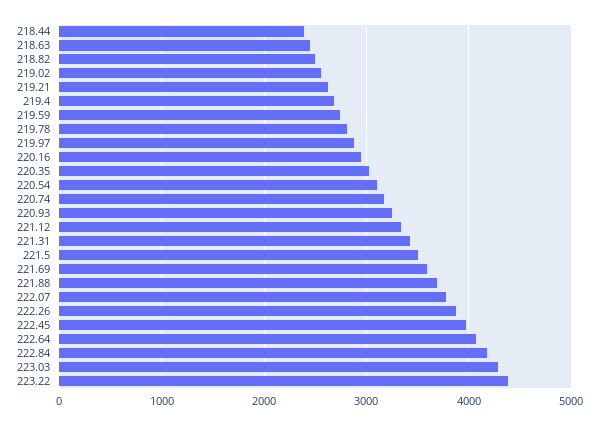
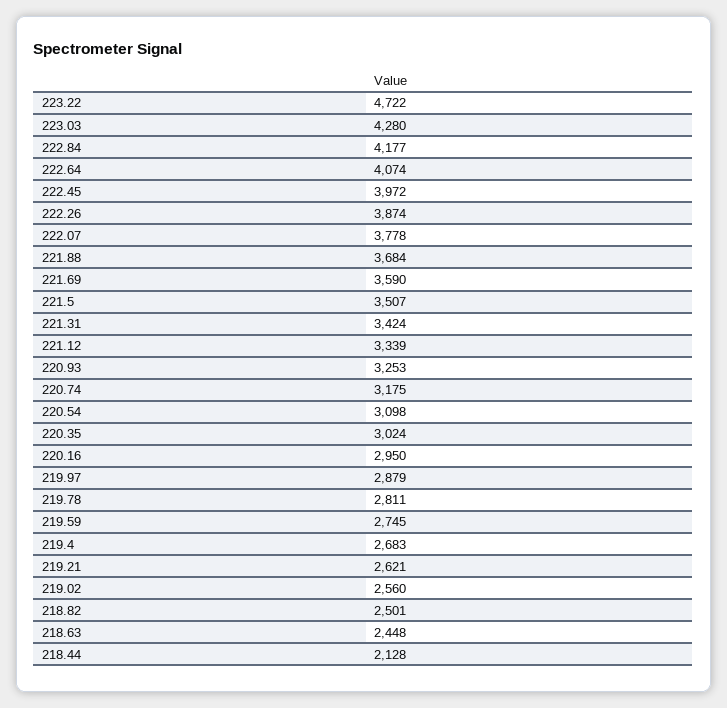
218.44: 2400 -> 2128
223.22: 4400 -> 4722

